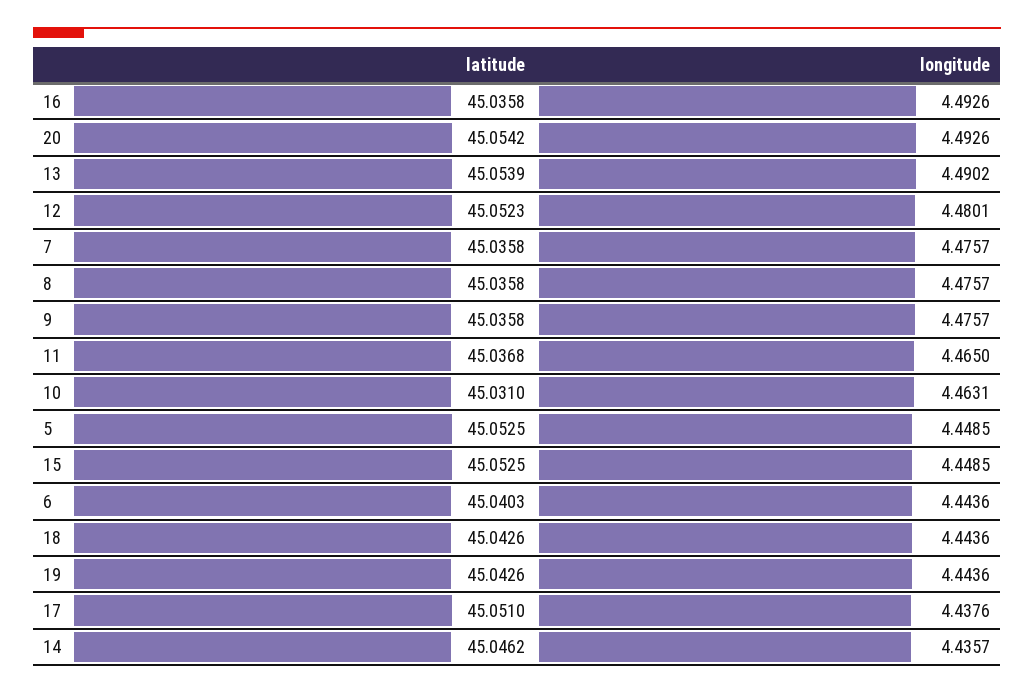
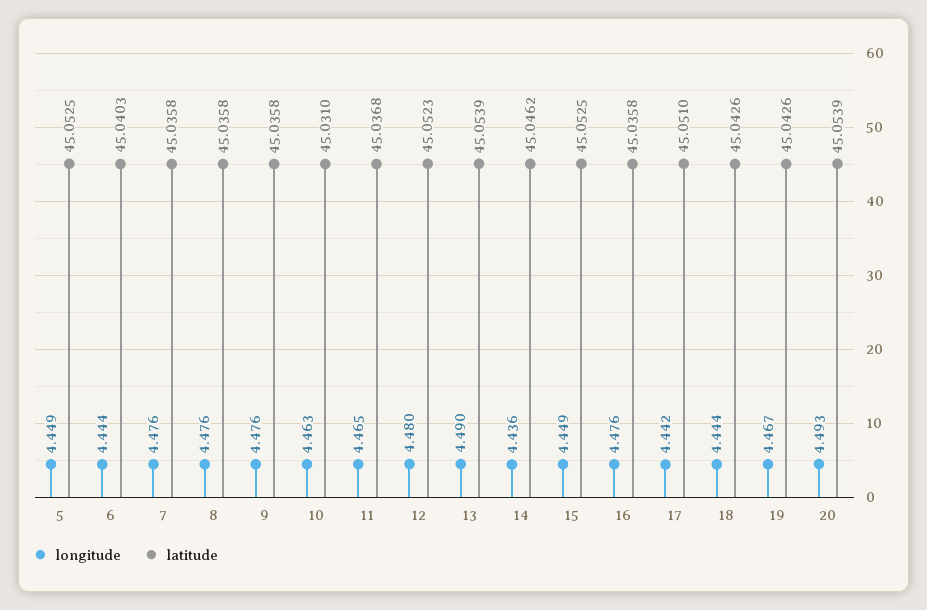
longitude, 16: 4.4926 -> 4.476
latitude, 20: 45.0542 -> 45.0539
longitude, 19: 4.4436 -> 4.467
longitude, 17: 4.4376 -> 4.442

